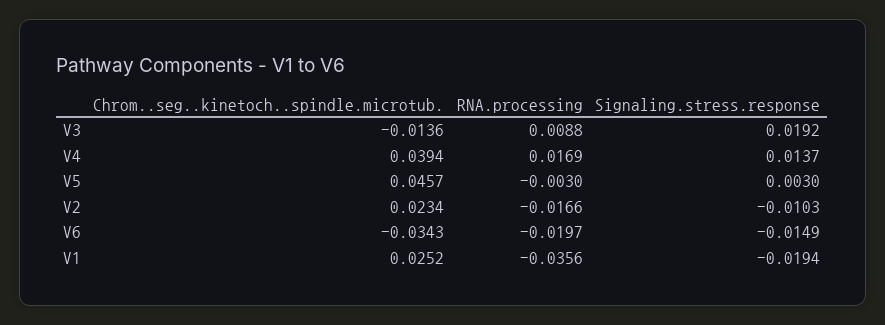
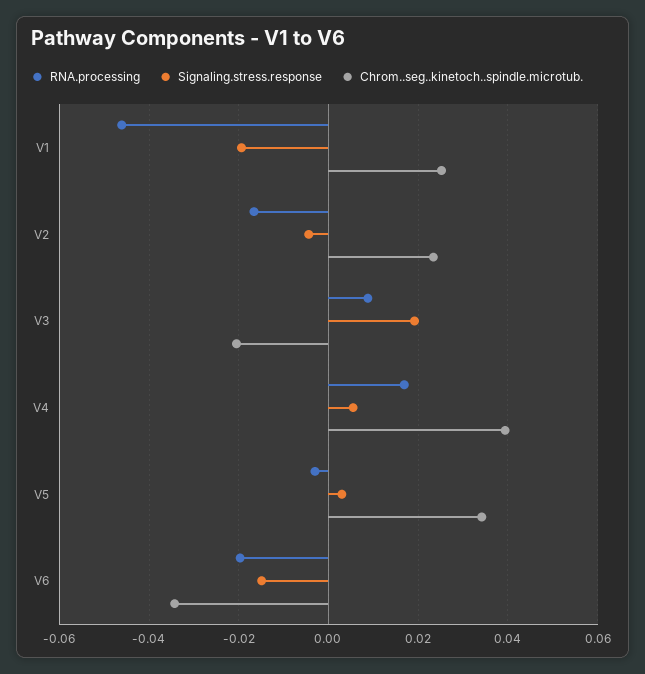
Chrom..seg..kinetoch..spindle.microtub., V3: -0.0136 -> -0.02
Signaling.stress.response, V4: 0.0137 -> 0.006
Chrom..seg..kinetoch..spindle.microtub., V5: 0.0457 -> 0.034
Signaling.stress.response, V2: -0.0103 -> -0.004
RNA.processing, V1: -0.0356 -> -0.046

